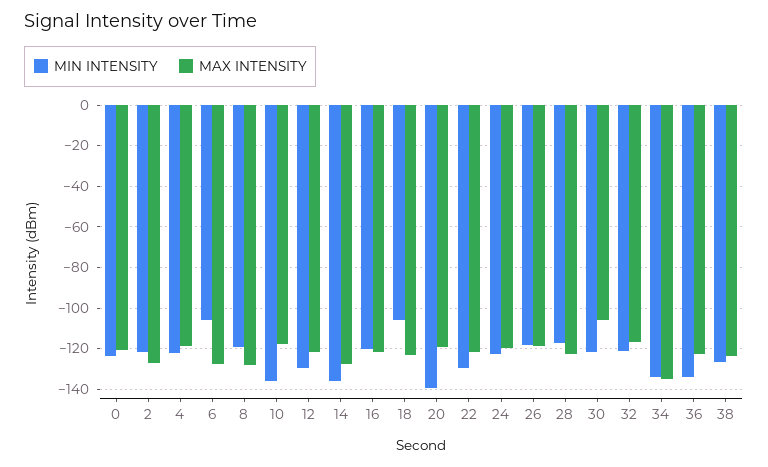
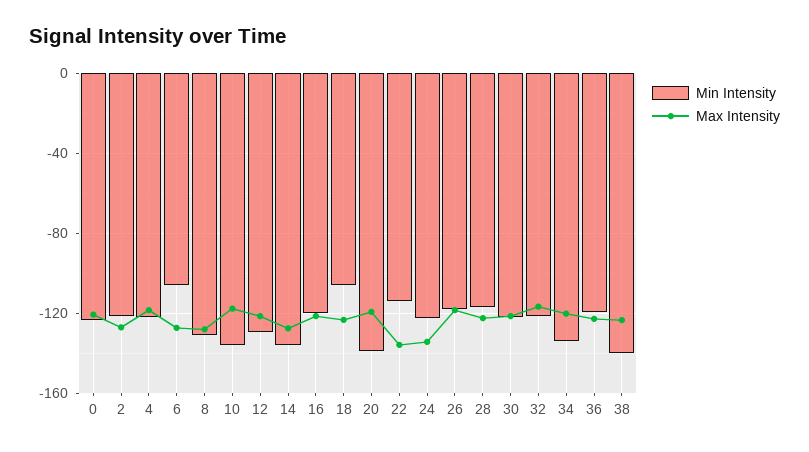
MIN INTENSITY, 8: -120 -> -130
MIN INTENSITY, 22: -130 -> -115
MAX INTENSITY, 22: -120 -> -135
MAX INTENSITY, 24: -120 -> -135
MAX INTENSITY, 30: -105 -> -120
MAX INTENSITY, 34: -135 -> -120
MIN INTENSITY, 36: -135 -> -120
MIN INTENSITY, 38: -125 -> -140

